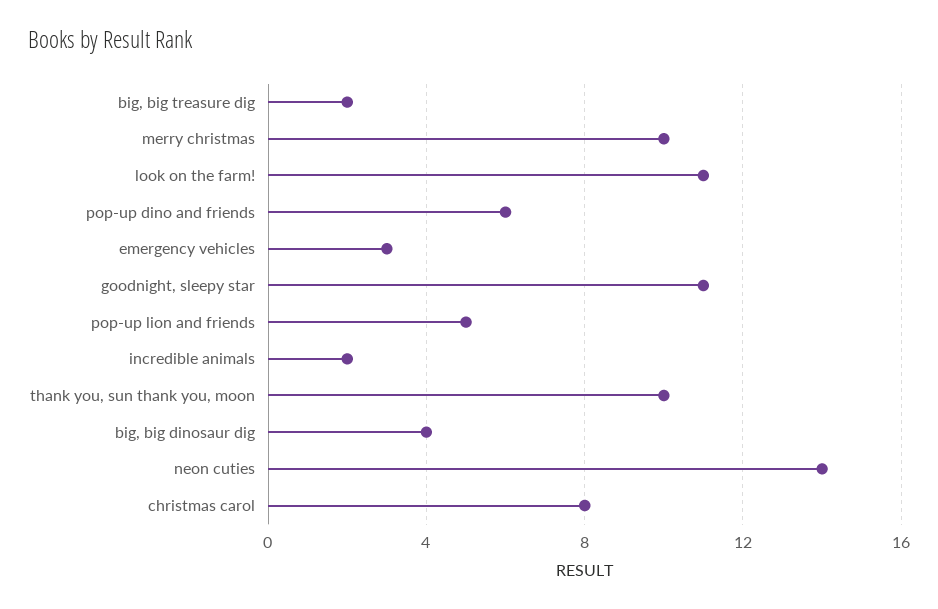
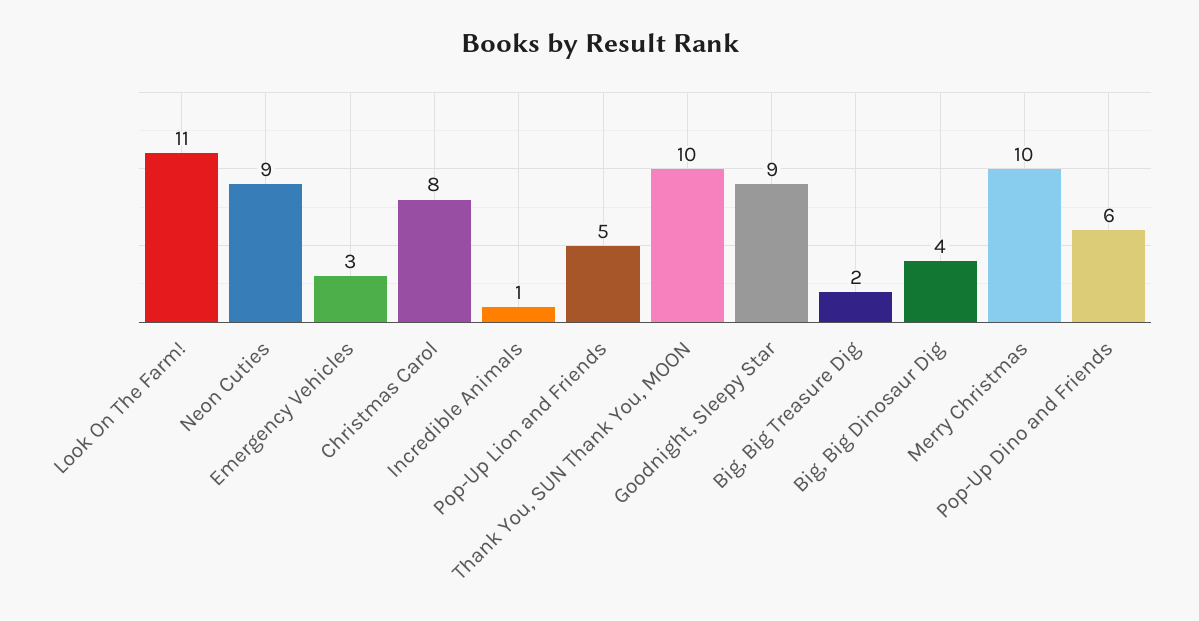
goodnight, sleepy star: 11 -> 9
incredible animals: 2 -> 1
neon cuties: 14 -> 9

